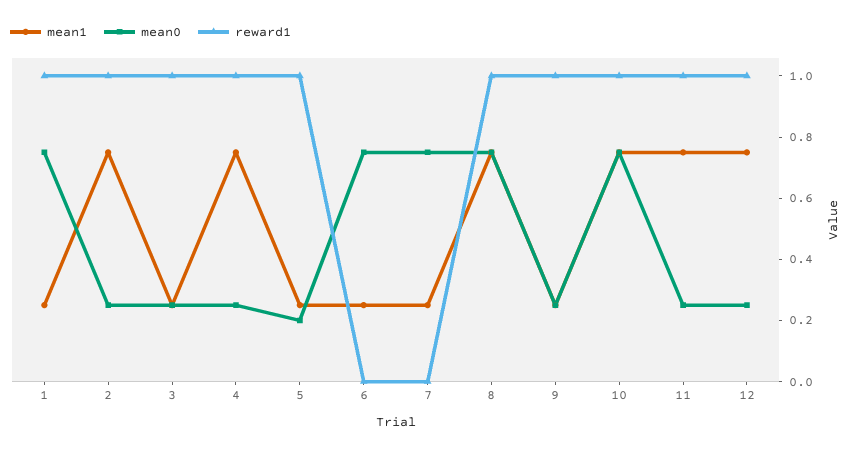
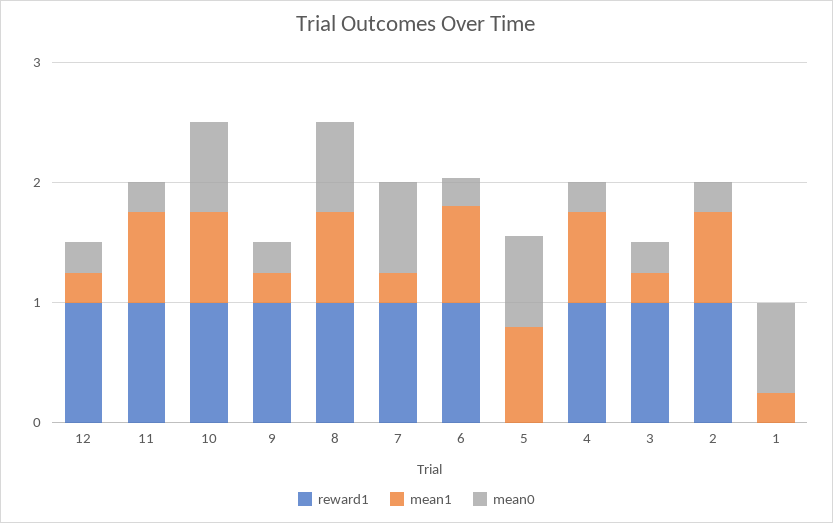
reward1, 1: 1 -> 0
mean1, 5: 0.25 -> 0.8
mean0, 5: 0.2 -> 0.8
reward1, 5: 1 -> 0
mean1, 6: 0.25 -> 0.8
mean0, 6: 0.75 -> 0.2
reward1, 6: 0 -> 1
reward1, 7: 0 -> 1
mean1, 12: 0.75 -> 0.2

